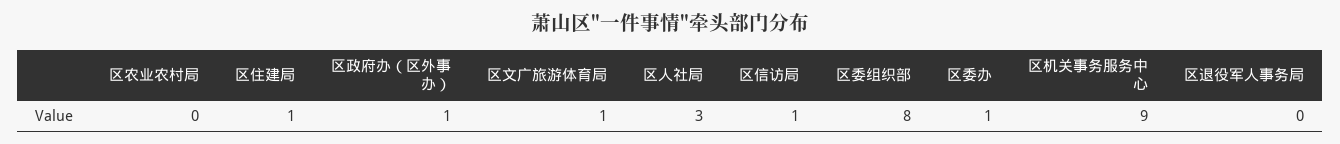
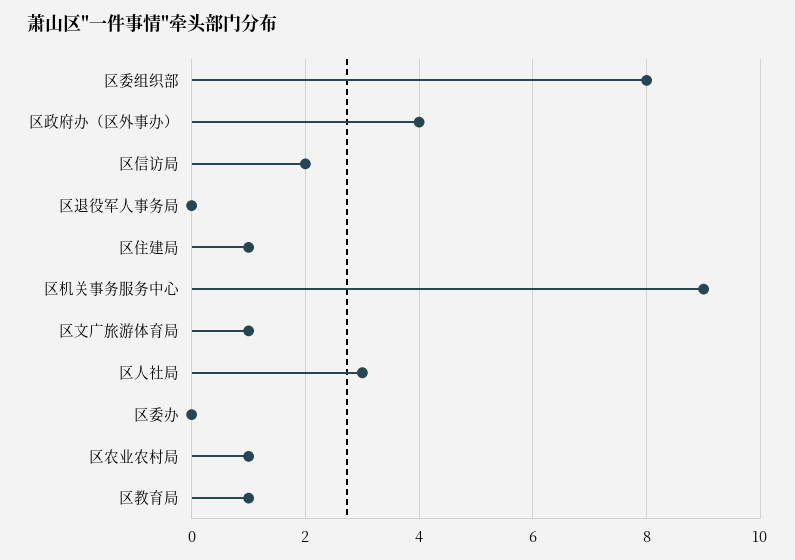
区农业农村局: 0 -> 1
区政府办（区外事办）: 1 -> 4
区信访局: 1 -> 2
区委办: 1 -> 0
区教育局: none -> 1

